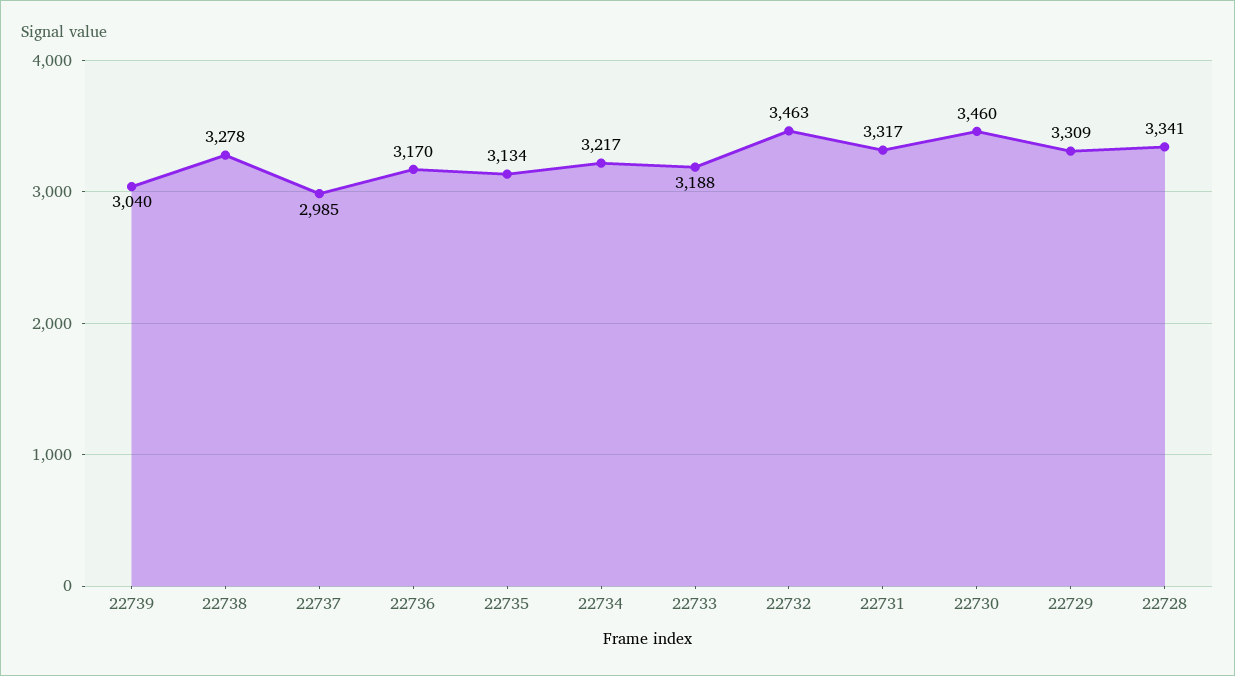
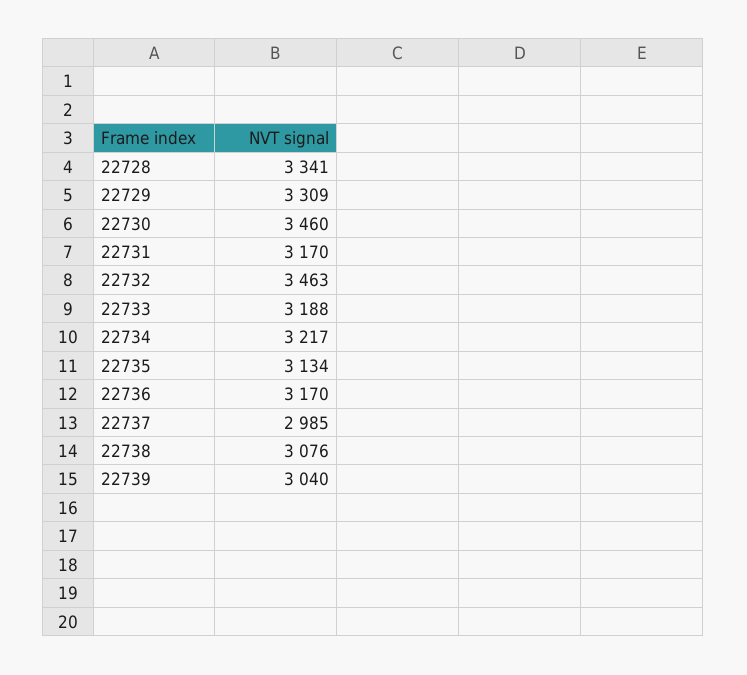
22738: 3278 -> 3076
22731: 3317 -> 3170

